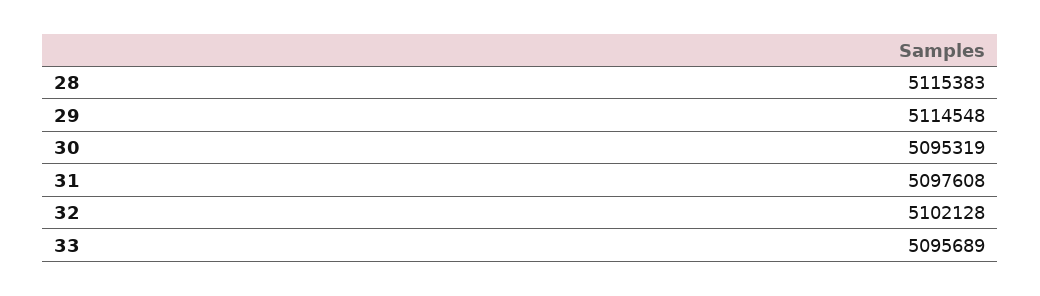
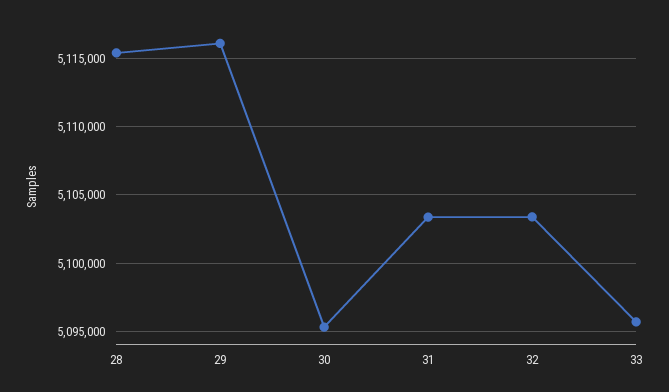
29: 5114548 -> 5116000
31: 5097608 -> 5103500
32: 5102128 -> 5103500

